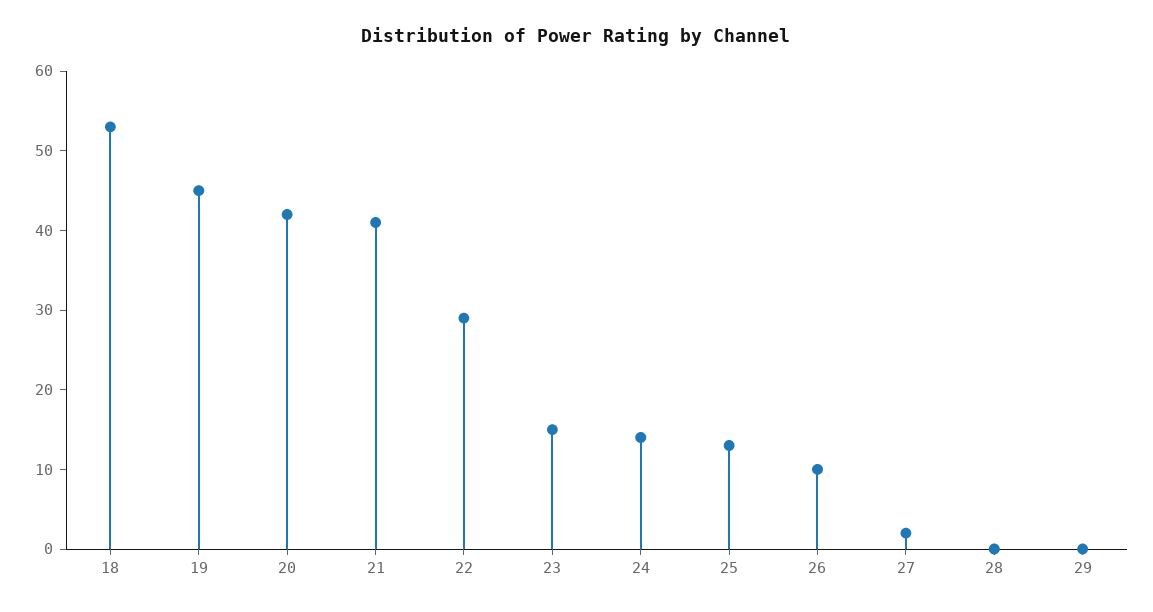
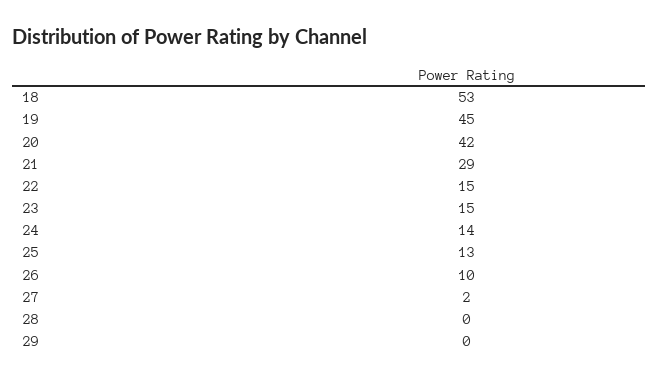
21: 40 -> 29
22: 30 -> 15

